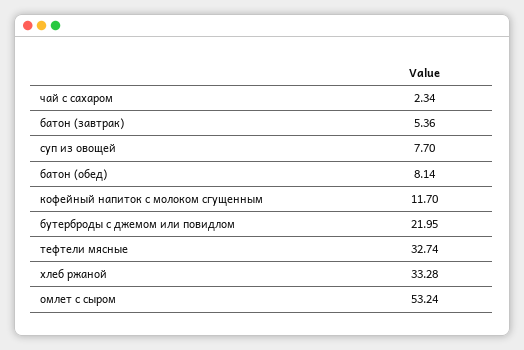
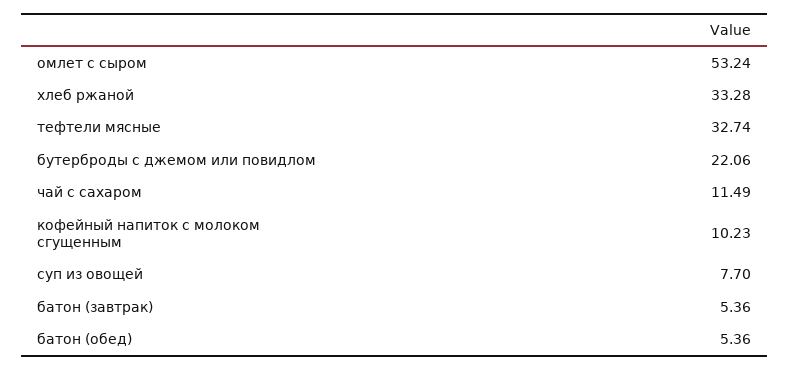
чай с сахаром: 2.34 -> 11.49
батон (обед): 8.14 -> 5.36
кофейный напиток с молоком сгущенным: 11.7 -> 10.23
бутерброды с джемом или повидлом: 21.95 -> 22.06

